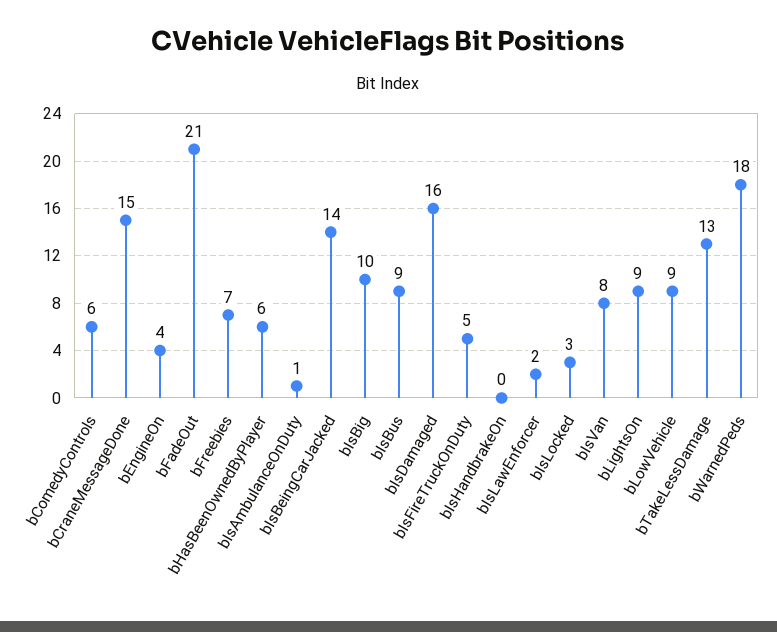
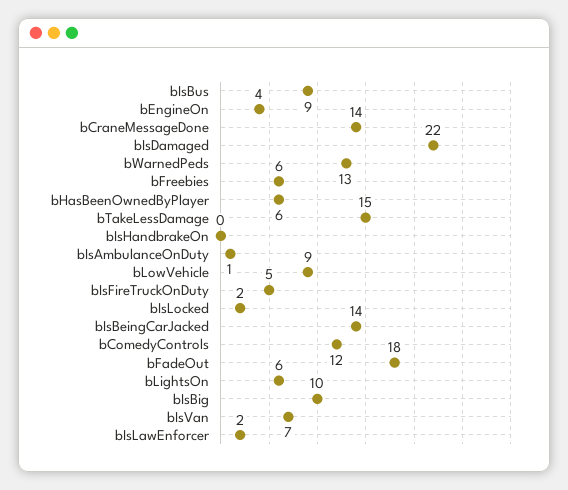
bComedyControls: 6 -> 12
bCraneMessageDone: 15 -> 14
bFadeOut: 21 -> 18
bFreebies: 7 -> 6
bIsDamaged: 16 -> 22
bIsLocked: 3 -> 2
bIsVan: 8 -> 7
bLightsOn: 9 -> 6
bTakeLessDamage: 13 -> 15
bWarnedPeds: 18 -> 13

